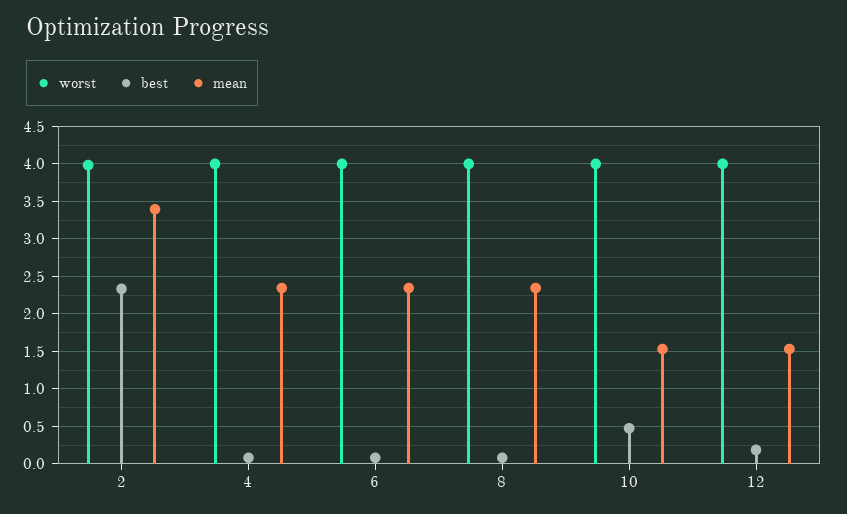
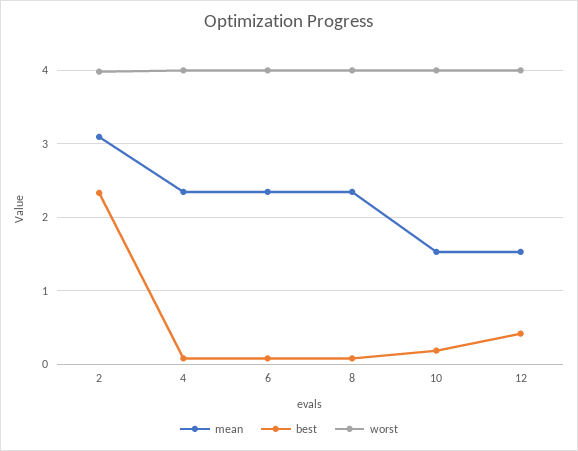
mean, 2: 3.4 -> 3.1
best, 10: 0.5 -> 0.2
best, 12: 0.2 -> 0.4

